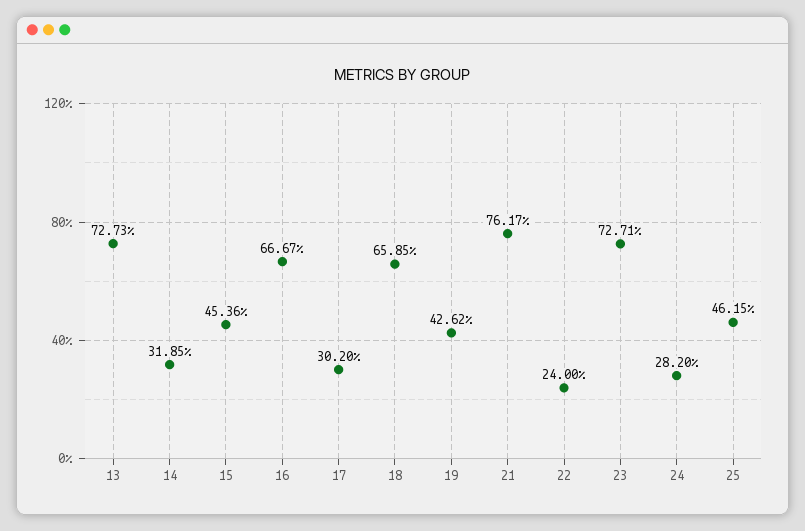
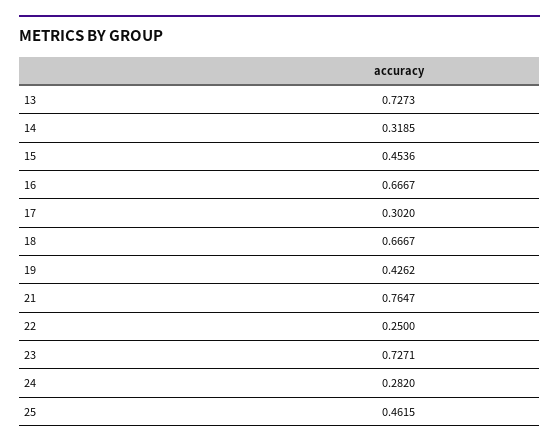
18: 0.6585 -> 0.6667
21: 0.7617 -> 0.7647
22: 0.24 -> 0.25

